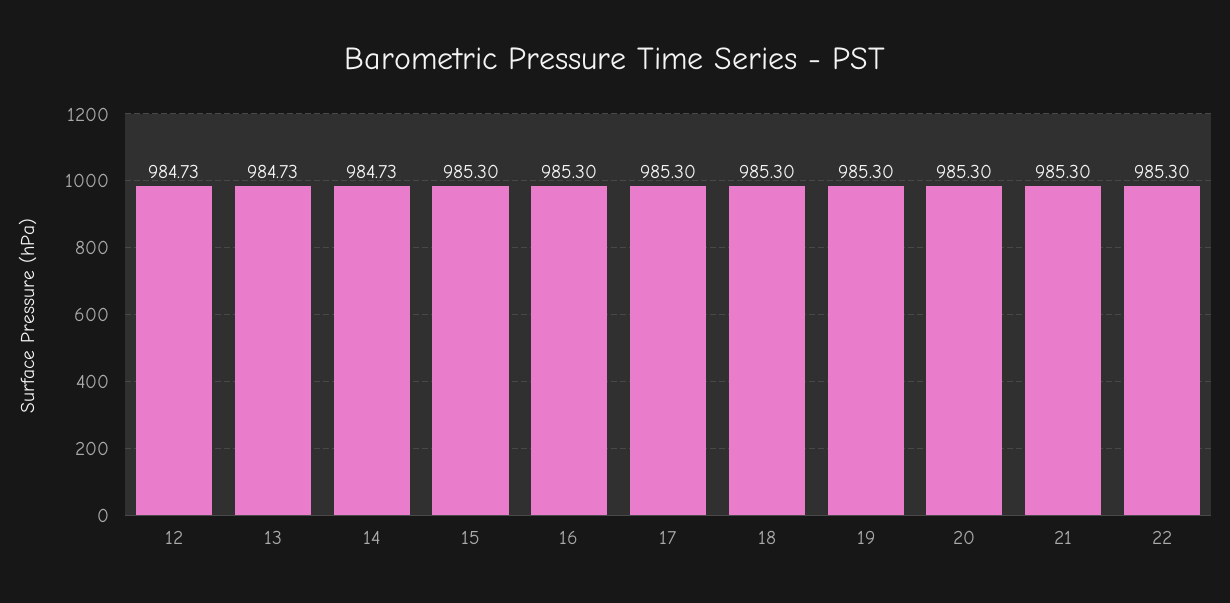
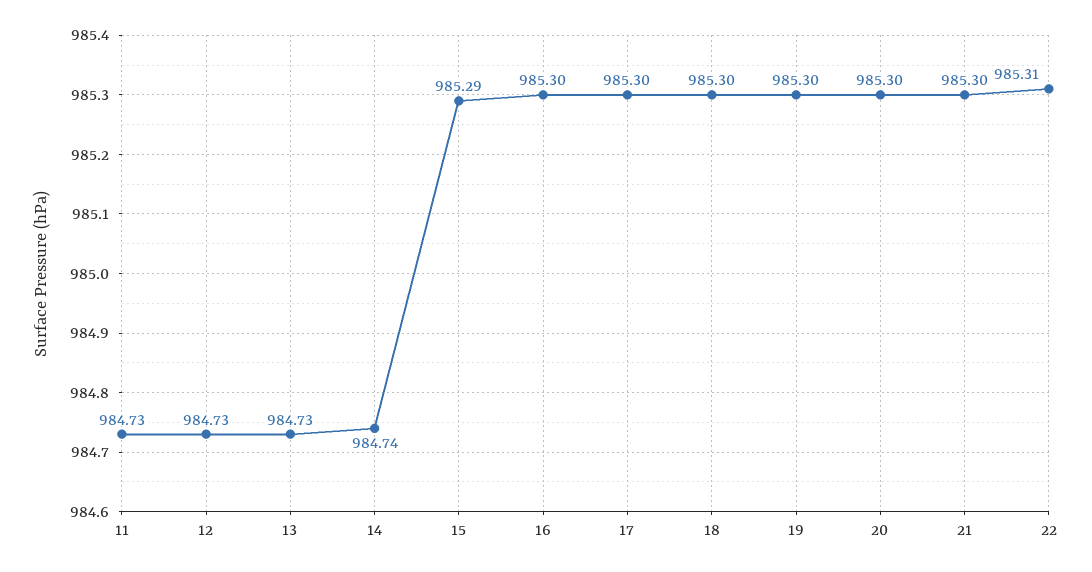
14: 984.73 -> 984.74
15: 985.3 -> 985.29
22: 985.3 -> 985.31
11: none -> 984.73

